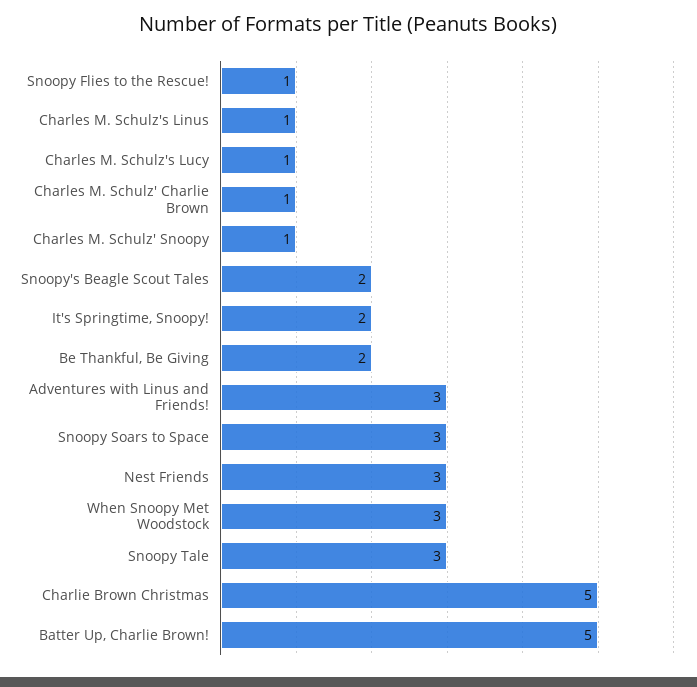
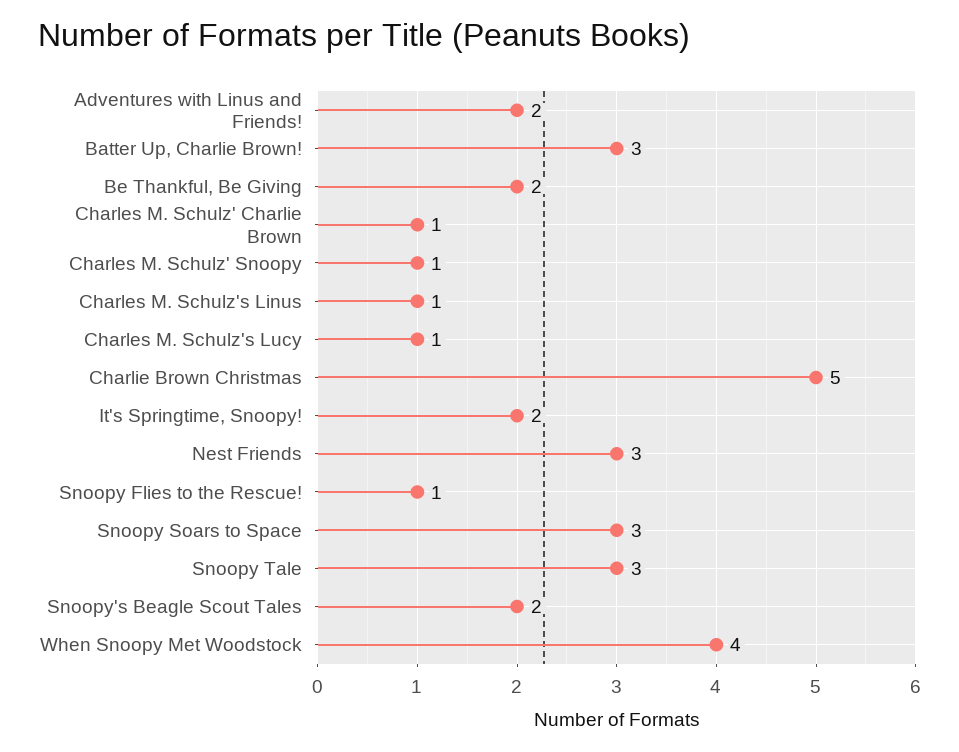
Adventures with Linus and Friends!: 3 -> 2
When Snoopy Met Woodstock: 3 -> 4
Batter Up, Charlie Brown!: 5 -> 3

